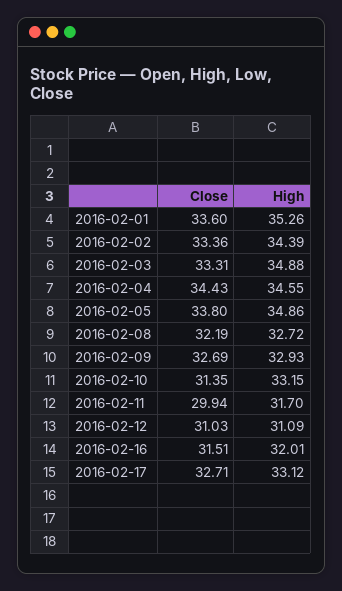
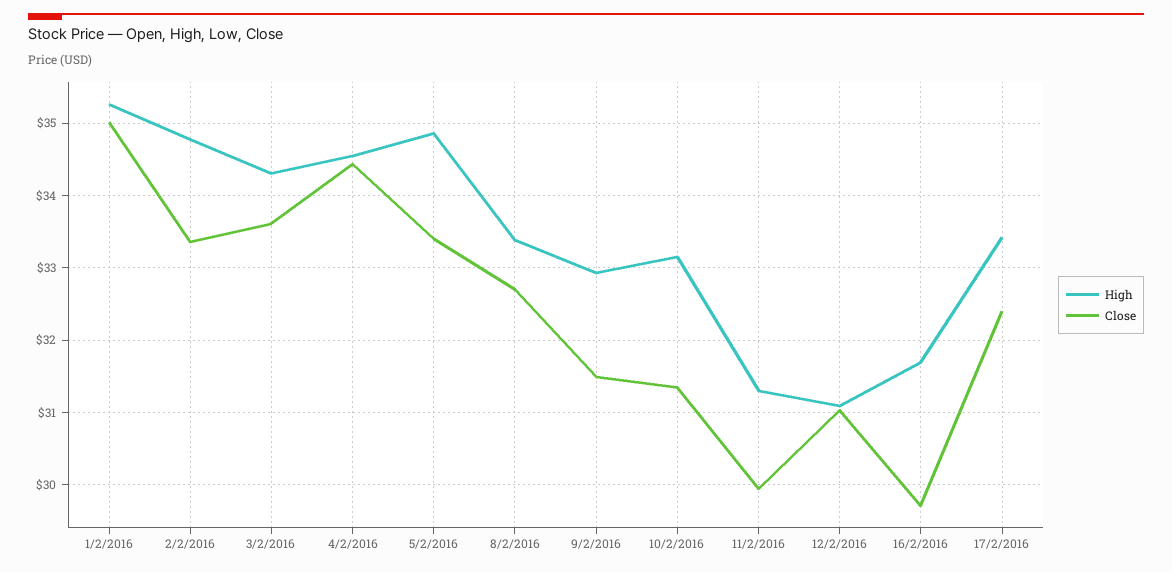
Close, 2016-02-01: 33.6 -> 35
High, 2016-02-02: 34.39 -> 34.8
Close, 2016-02-03: 33.31 -> 33.6
High, 2016-02-03: 34.88 -> 34.3
Close, 2016-02-05: 33.8 -> 33.4
Close, 2016-02-08: 32.19 -> 32.7
High, 2016-02-08: 32.72 -> 33.4
Close, 2016-02-09: 32.69 -> 31.5
High, 2016-02-11: 31.7 -> 31.3
Close, 2016-02-16: 31.51 -> 29.7
High, 2016-02-16: 32.01 -> 31.7
Close, 2016-02-17: 32.71 -> 32.4
High, 2016-02-17: 33.12 -> 33.4

